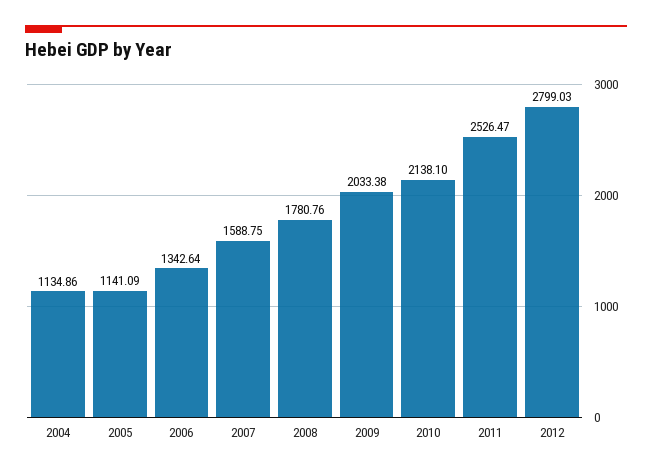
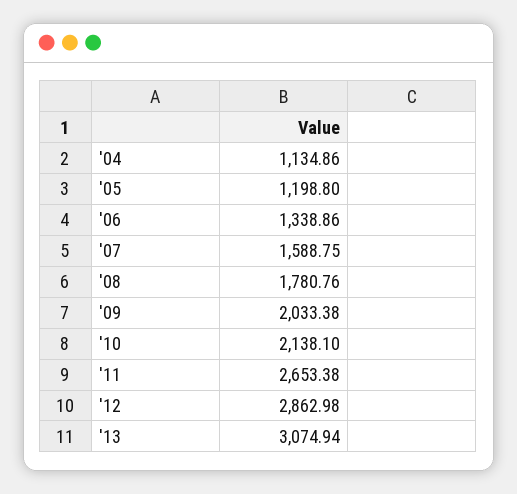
2005: 1141.09 -> 1198.8
2006: 1342.64 -> 1338.86
2011: 2526.47 -> 2653.38
2012: 2799.03 -> 2862.98
'13: none -> 3074.94

